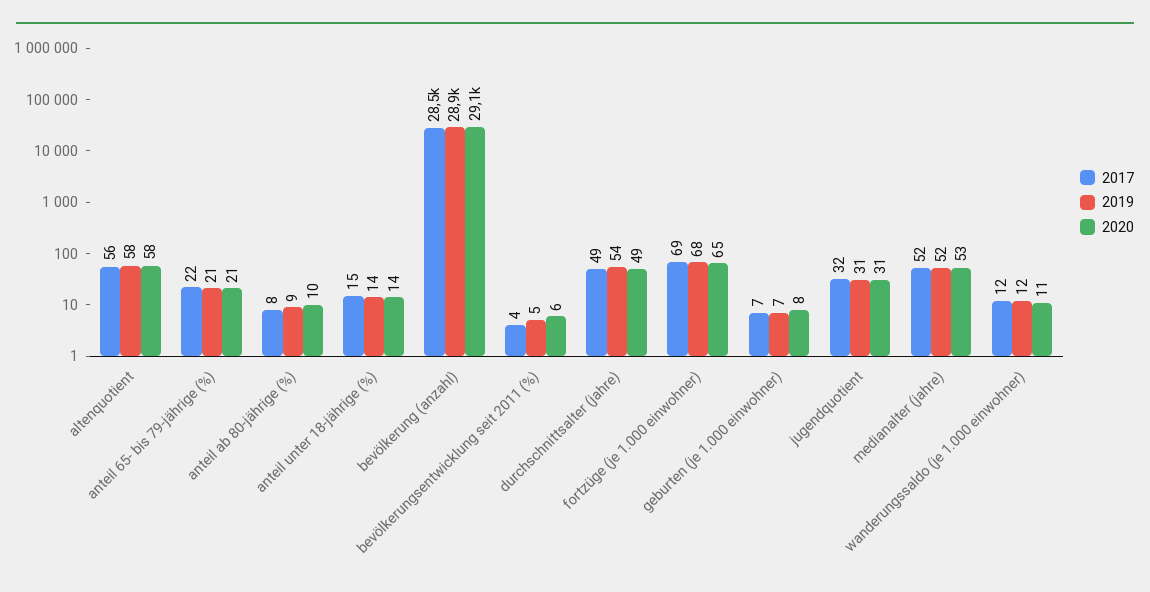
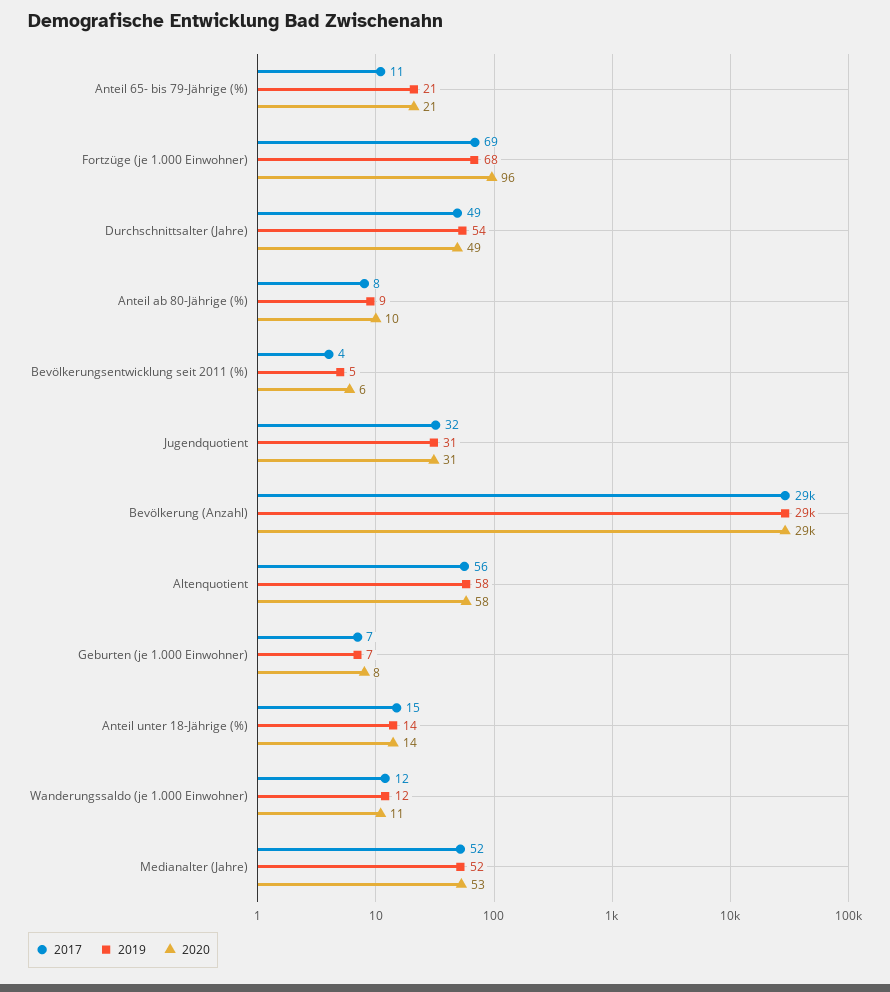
2017, anteil 65- bis 79-jährige (%): 22 -> 11
2020, fortzüge (je 1.000 einwohner): 65 -> 96

